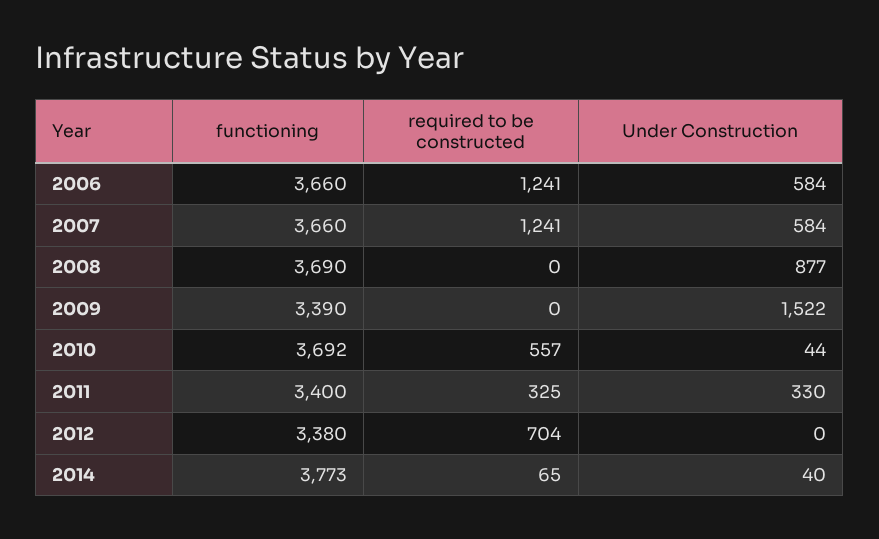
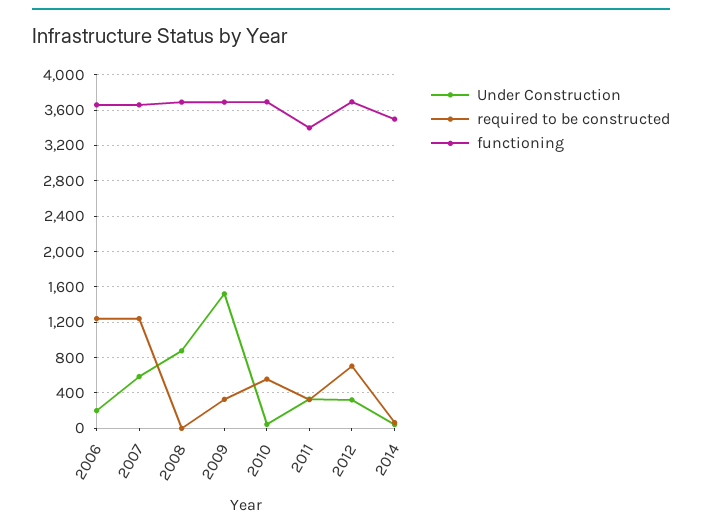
Under Construction, 2006: 584 -> 200
functioning, 2009: 3390 -> 3700
required to be constructed, 2009: 0 -> 300
functioning, 2012: 3380 -> 3700
Under Construction, 2012: 0 -> 300
functioning, 2014: 3773 -> 3500

